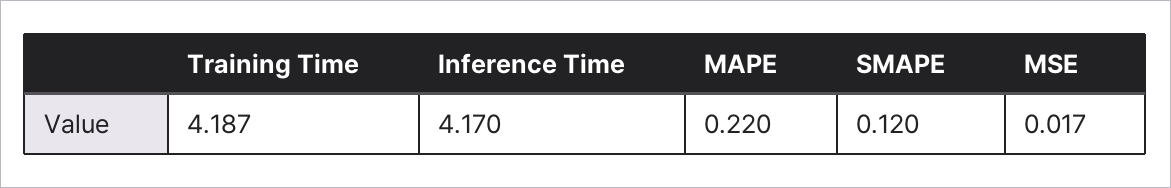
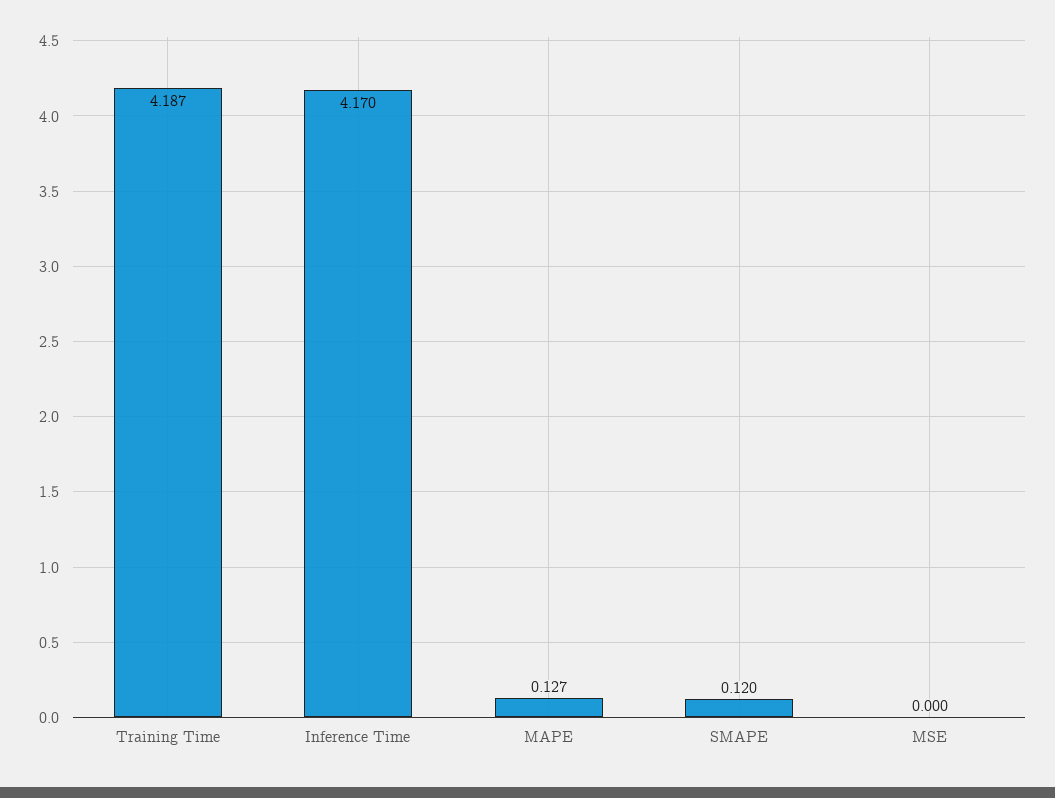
MAPE: 0.22 -> 0.127
MSE: 0.017 -> 0

